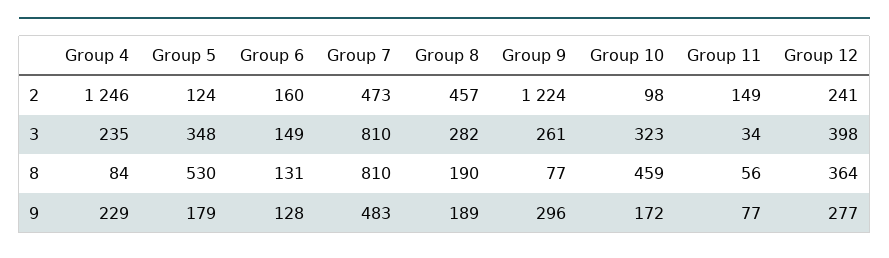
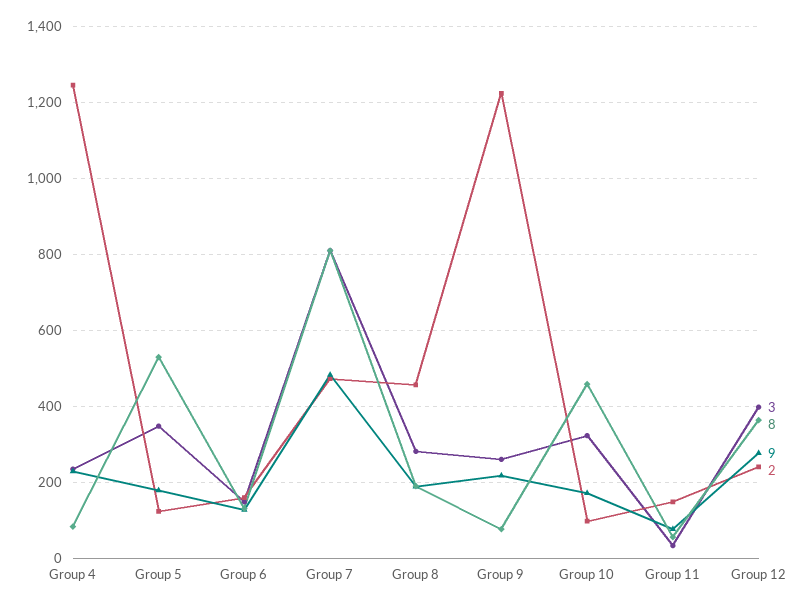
9, Group 9: 296 -> 220

